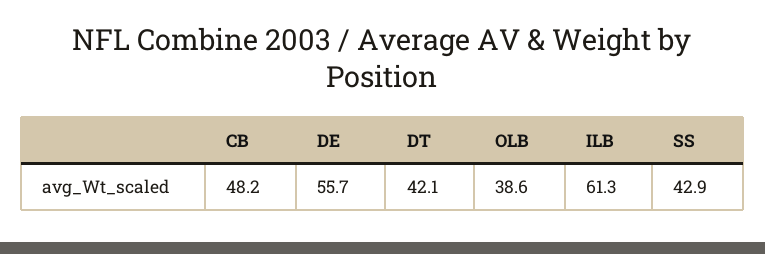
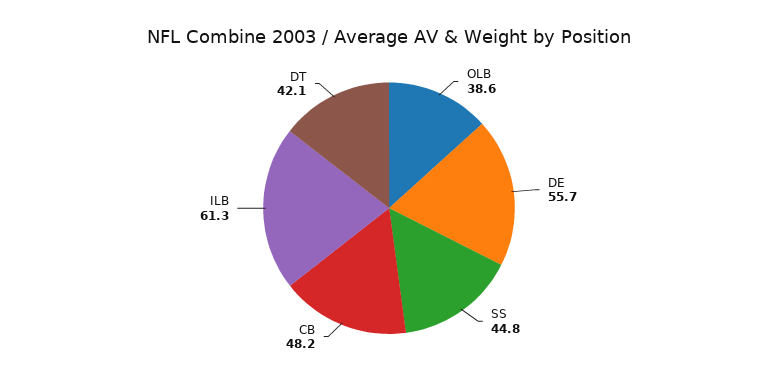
SS: 42.9 -> 44.8

